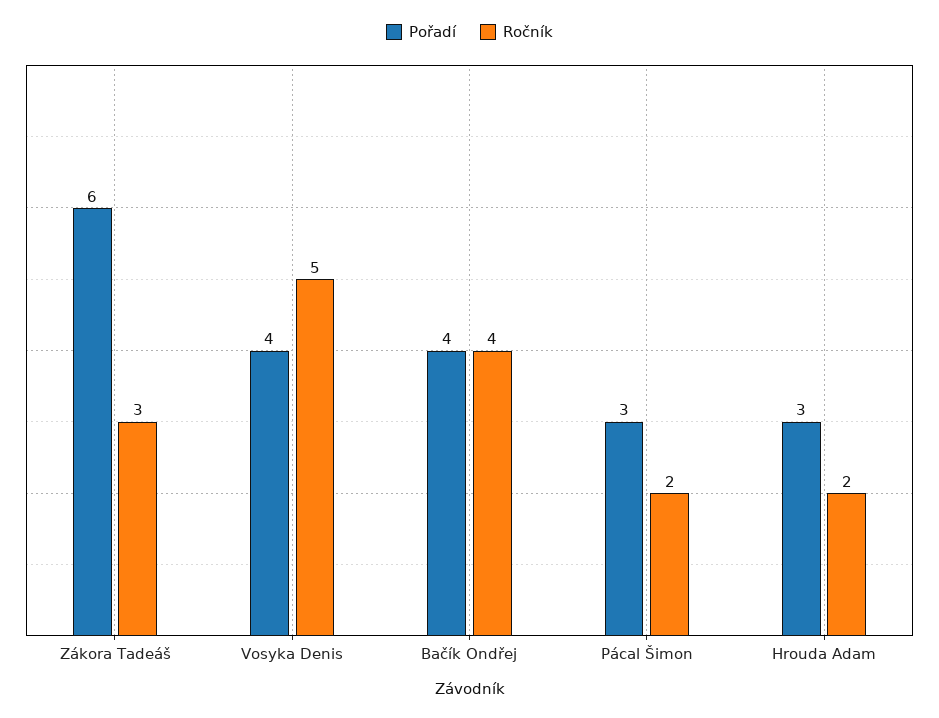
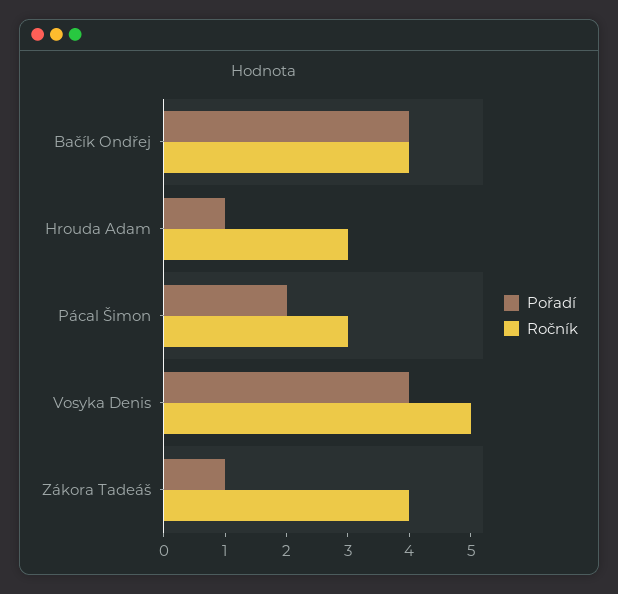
Pořadí, Zákora Tadeáš: 6 -> 1
Ročník, Zákora Tadeáš: 3 -> 4
Pořadí, Pácal Šimon: 3 -> 2
Ročník, Pácal Šimon: 2 -> 3
Pořadí, Hrouda Adam: 3 -> 1
Ročník, Hrouda Adam: 2 -> 3

